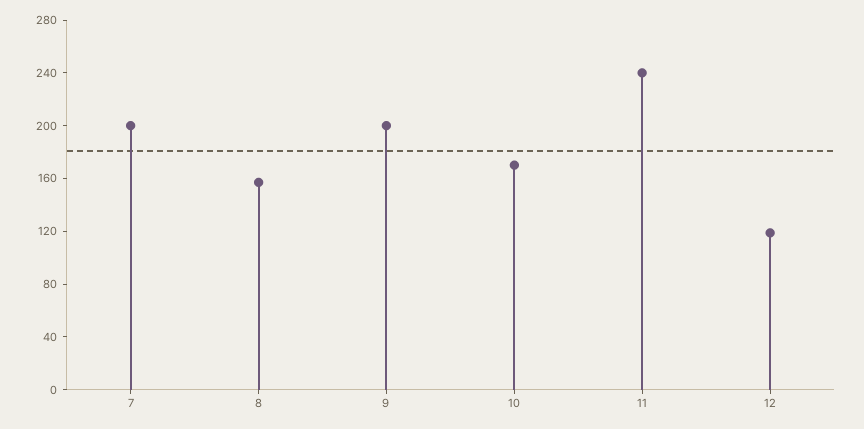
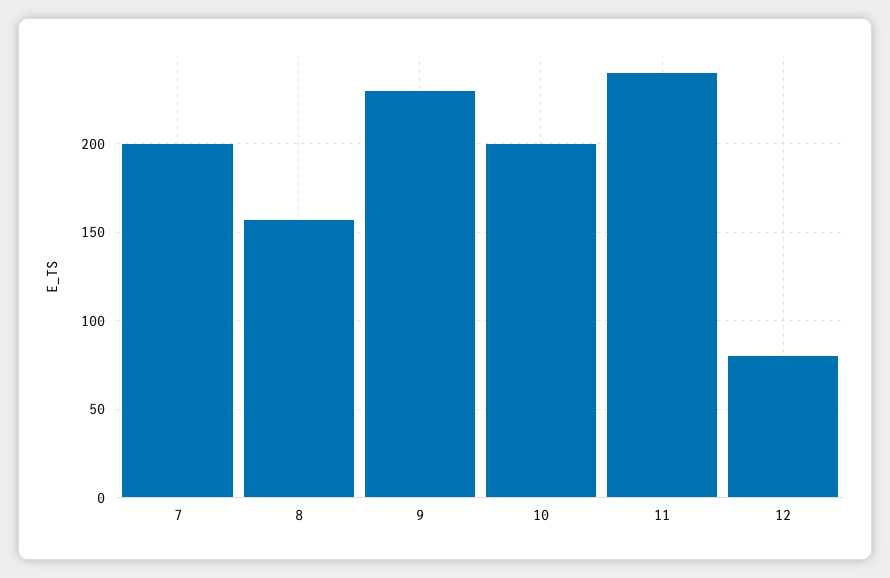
9: 200 -> 230
10: 170 -> 200
12: 120 -> 80

